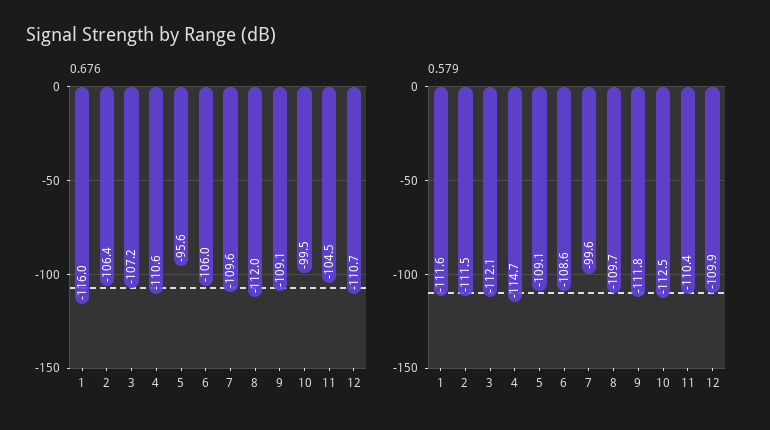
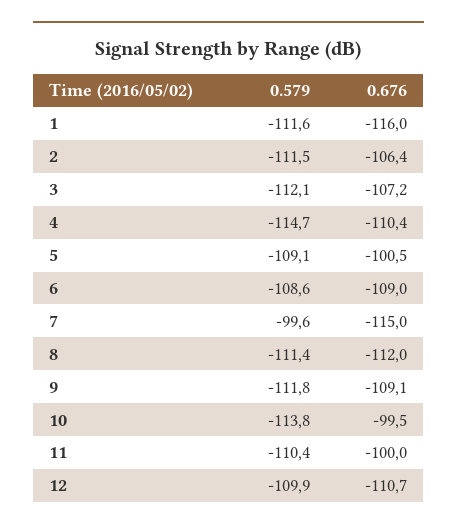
0.676, 4: -110.6 -> -110.4
0.676, 5: -95.6 -> -100.5
0.676, 6: -106 -> -109
0.676, 7: -109.6 -> -115
0.676, 11: -104.5 -> -100
0.579, 8: -109.7 -> -111.4
0.579, 10: -112.5 -> -113.8

